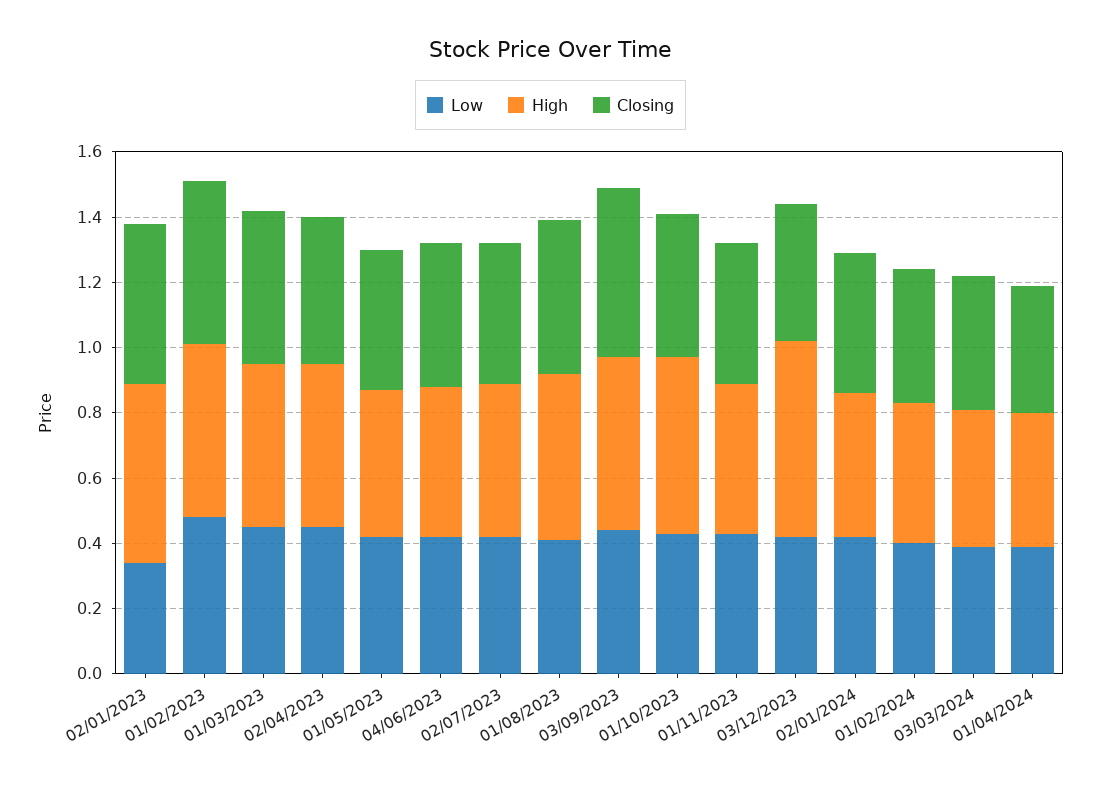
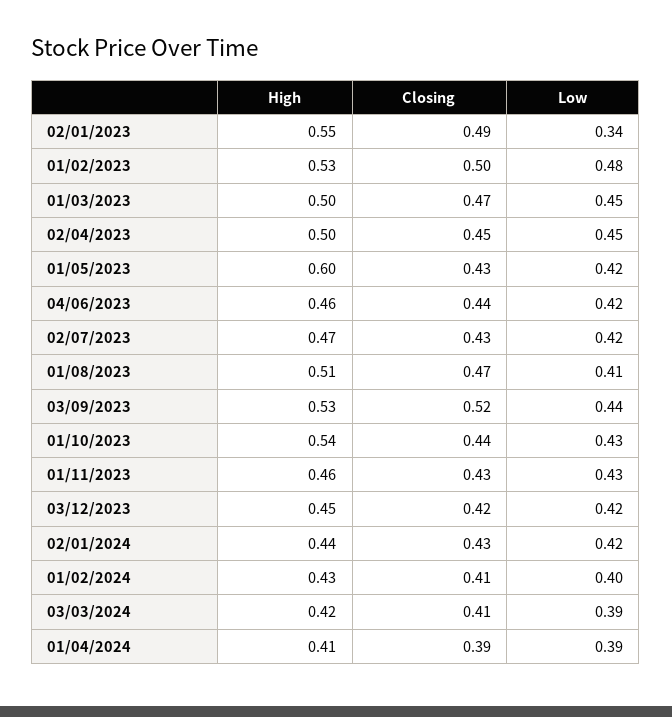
High, 01/05/2023: 0.45 -> 0.6
High, 03/12/2023: 0.6 -> 0.45

